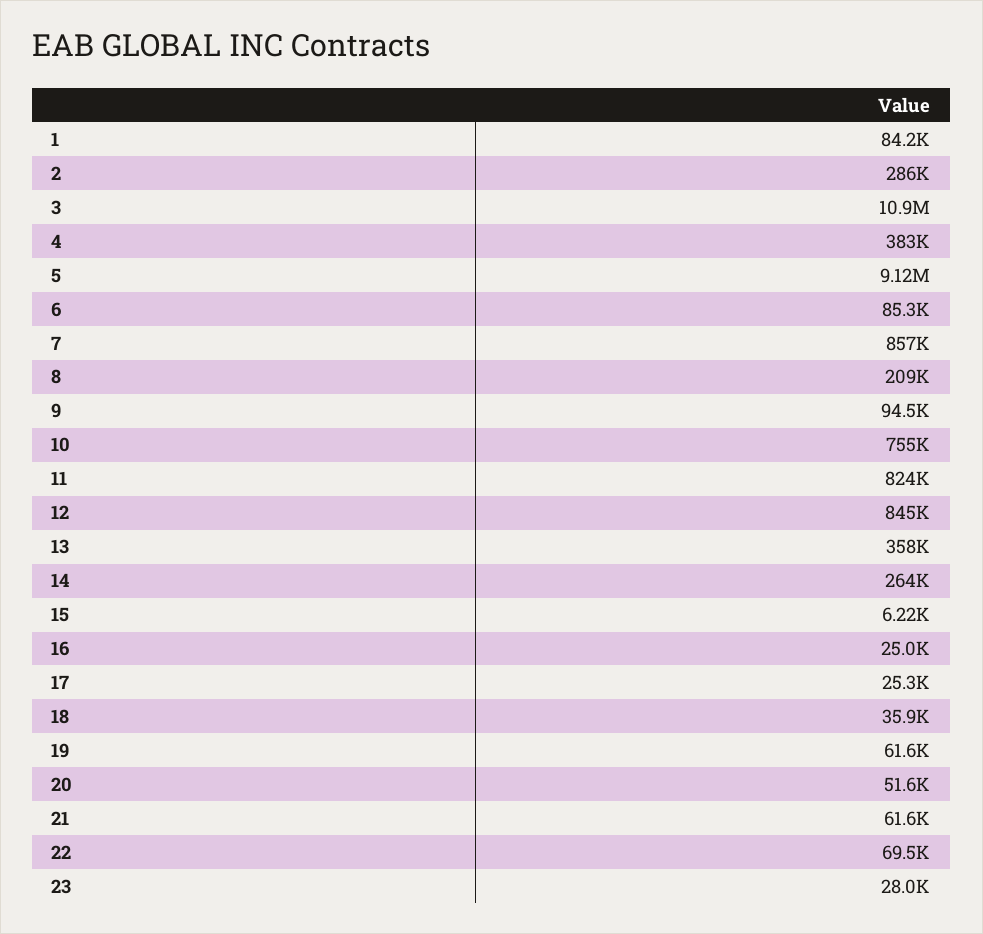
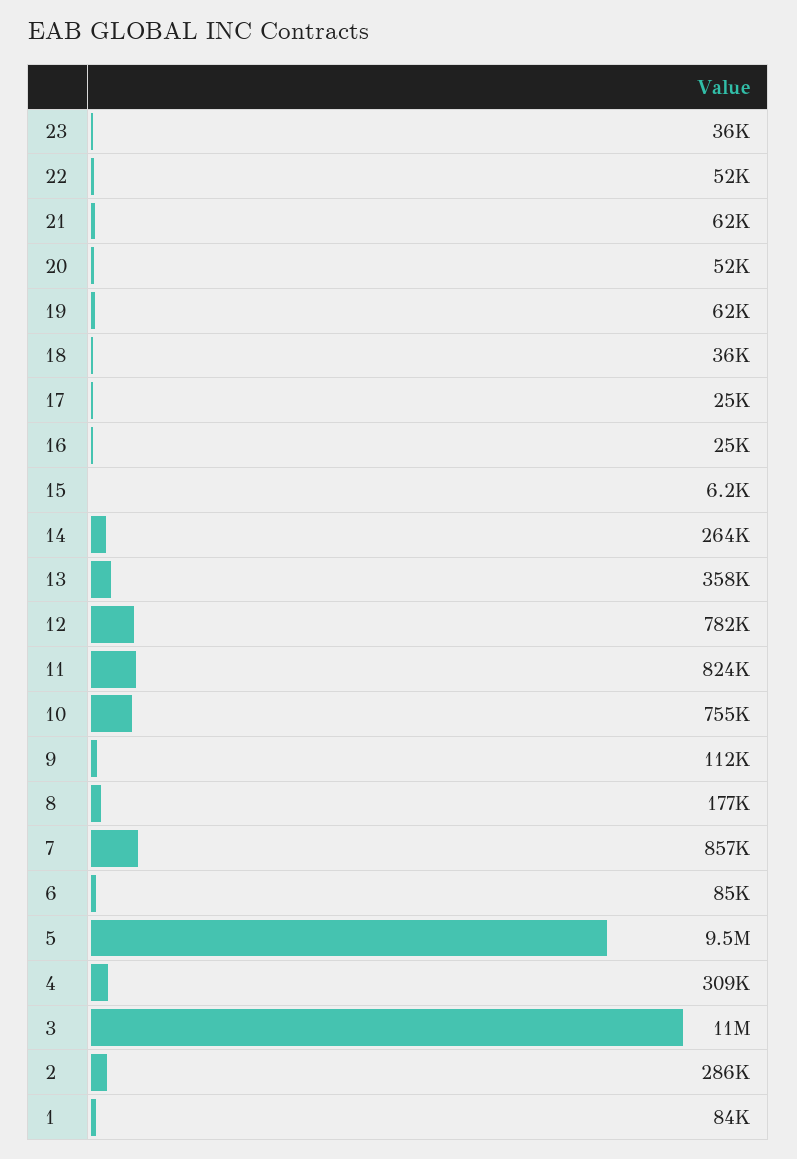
4: 383000 -> 309000
5: 9120000 -> 9500000
8: 209000 -> 177000
9: 94500 -> 112000
12: 845000 -> 782000
22: 69500 -> 52000
23: 28000 -> 36000

